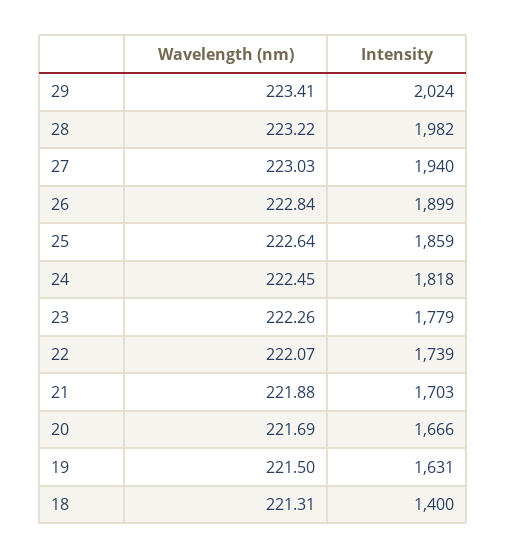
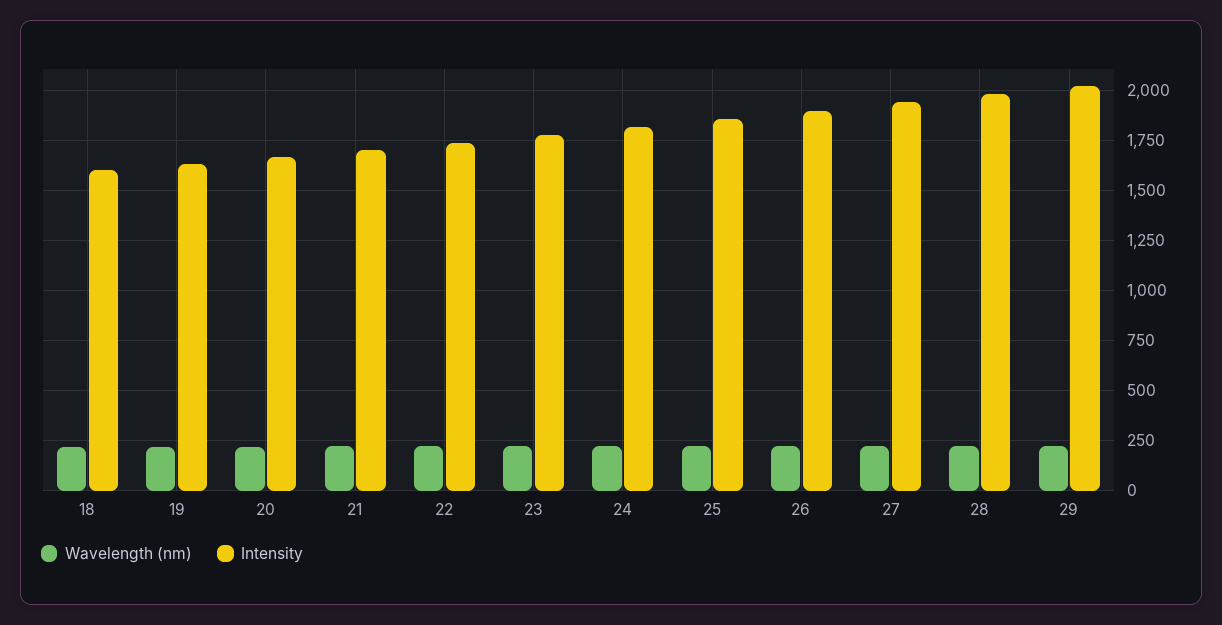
Intensity, 18: 1400 -> 1600

